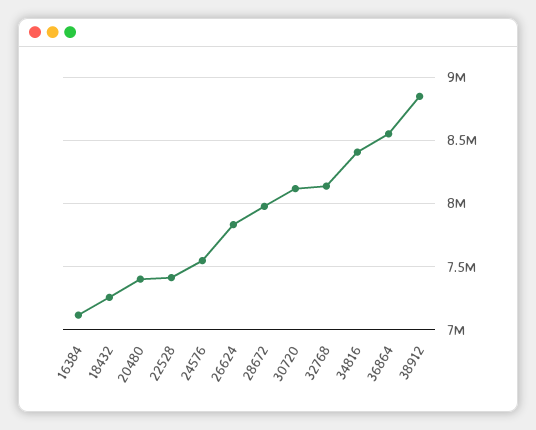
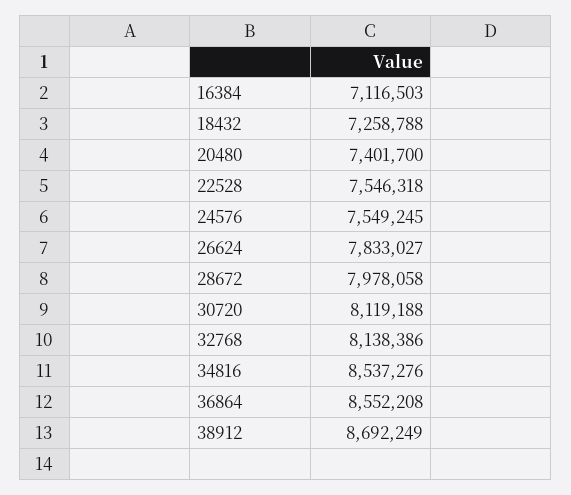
22528: 7400000 -> 7546318
34816: 8400000 -> 8537276
38912: 8850000 -> 8692249

